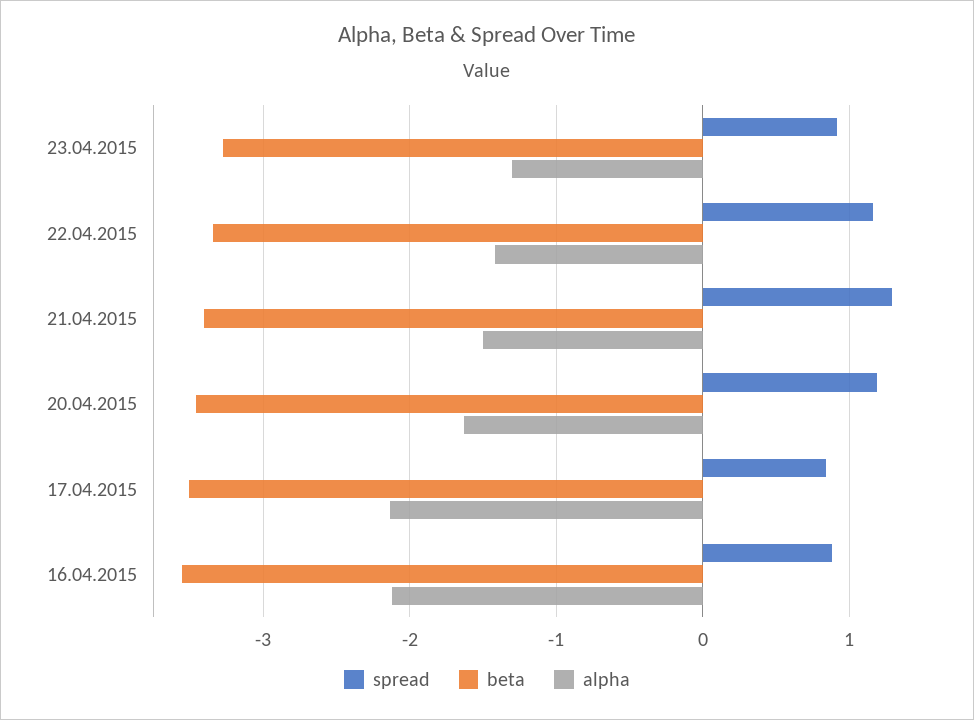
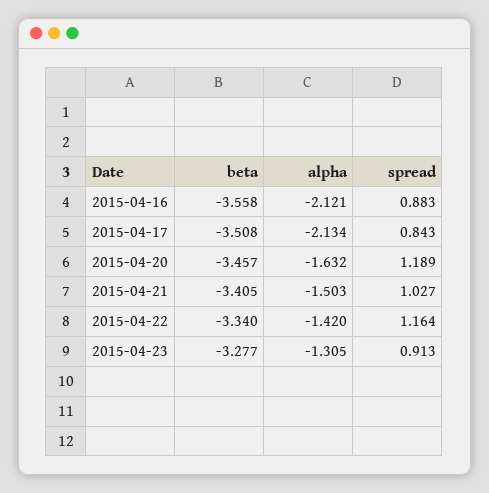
spread, 21.04.2015: 1.3 -> 1.027

